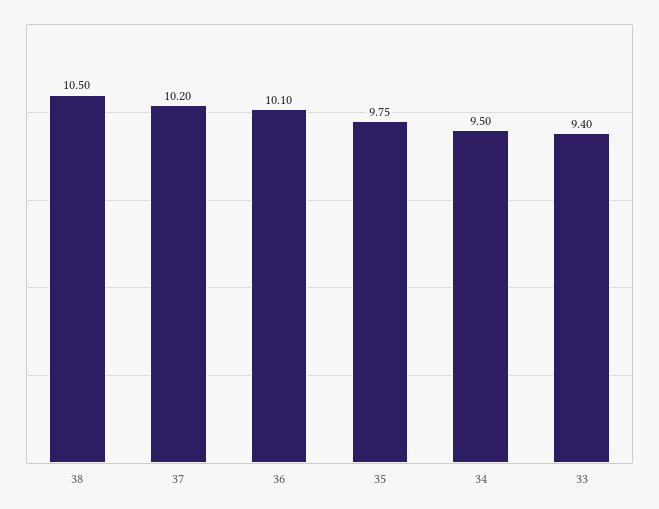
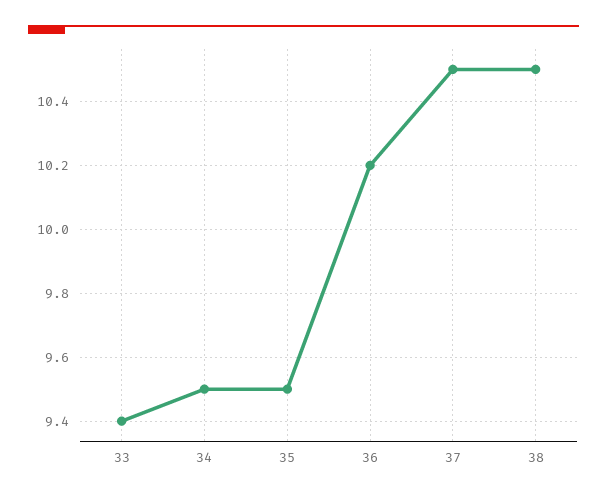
37: 10.2 -> 10.5
36: 10.1 -> 10.2
35: 9.75 -> 9.5

